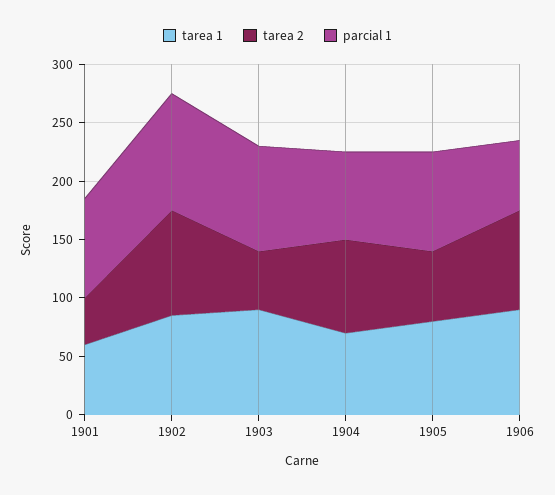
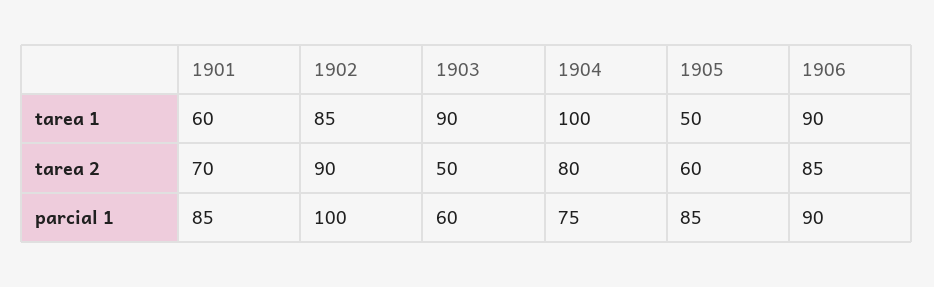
tarea 2, 1901: 40 -> 70
parcial 1, 1903: 90 -> 60
tarea 1, 1904: 70 -> 100
tarea 1, 1905: 80 -> 50
parcial 1, 1906: 60 -> 90

